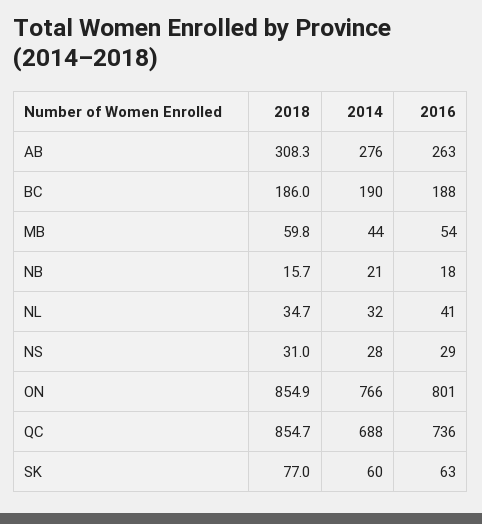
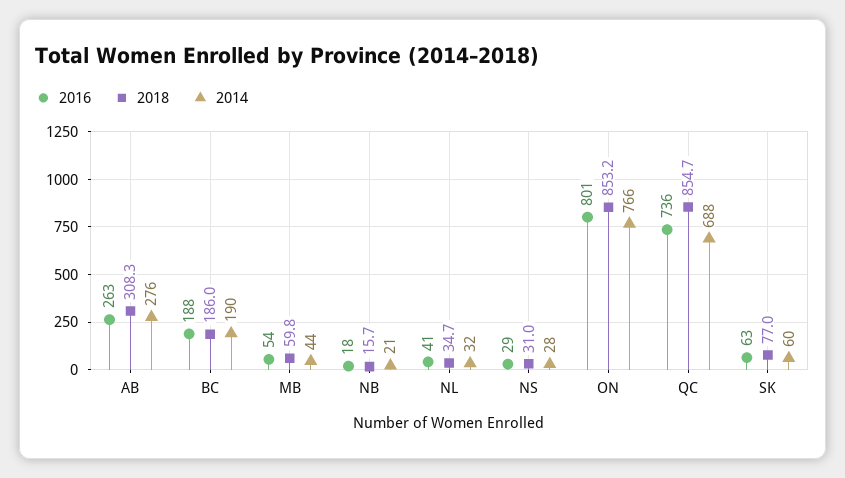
2018, ON: 854.9 -> 853.2

